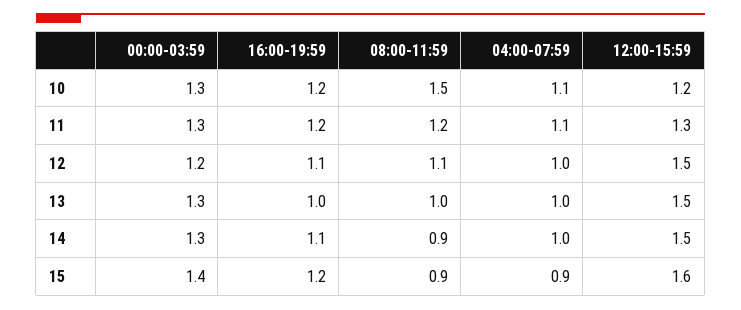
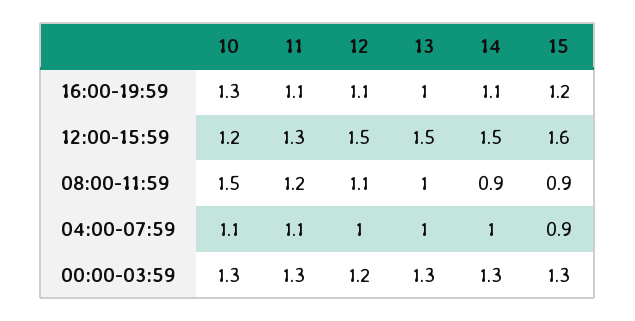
16:00-19:59, 10: 1.2 -> 1.3
16:00-19:59, 11: 1.2 -> 1.1
00:00-03:59, 15: 1.4 -> 1.3

